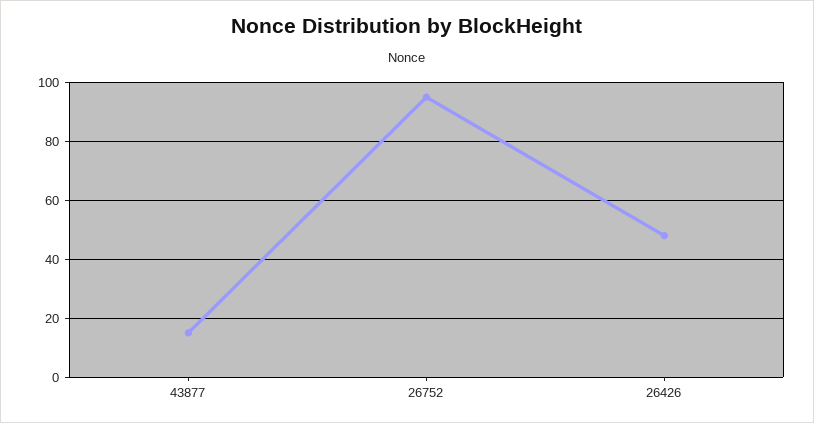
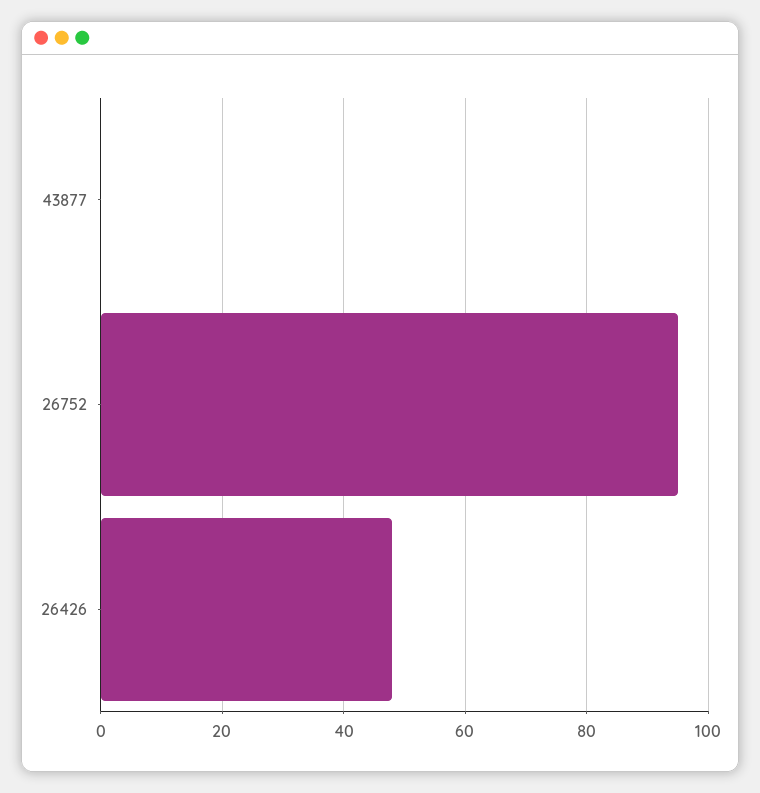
43877: 15 -> 0

